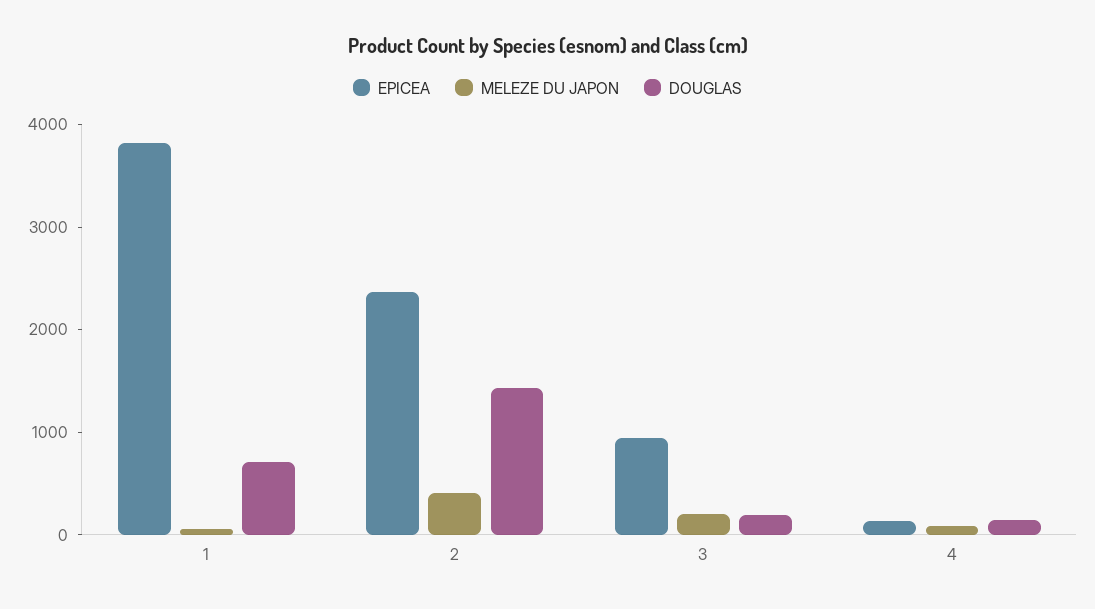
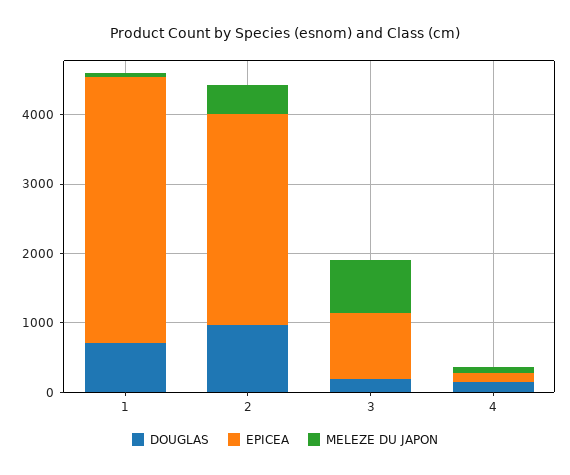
EPICEA, 2: 2400 -> 3000
DOUGLAS, 2: 1400 -> 1000
MELEZE DU JAPON, 3: 200 -> 800

